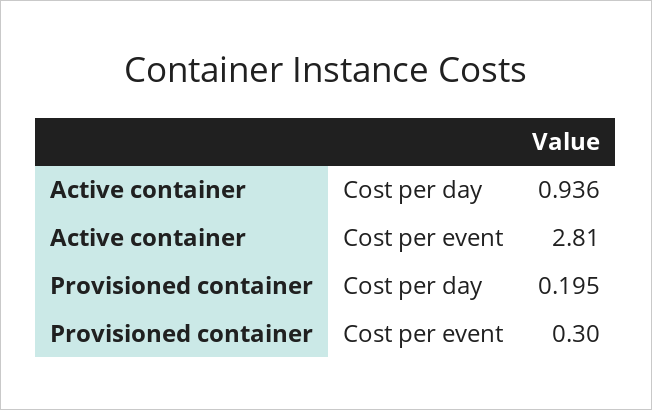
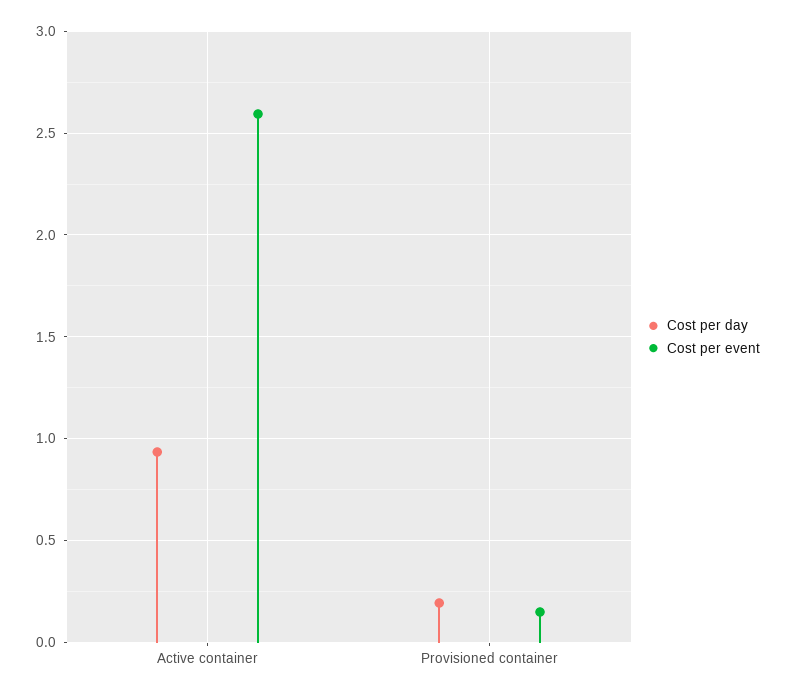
Cost per event, Active container: 2.81 -> 2.6
Cost per event, Provisioned container: 0.3 -> 0.15

